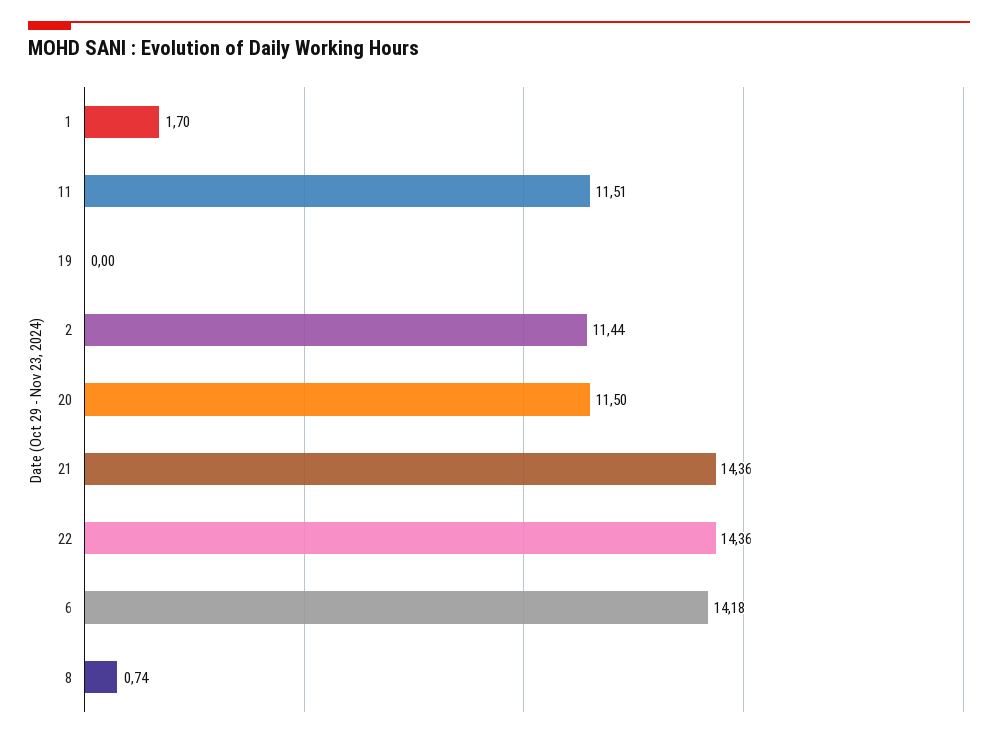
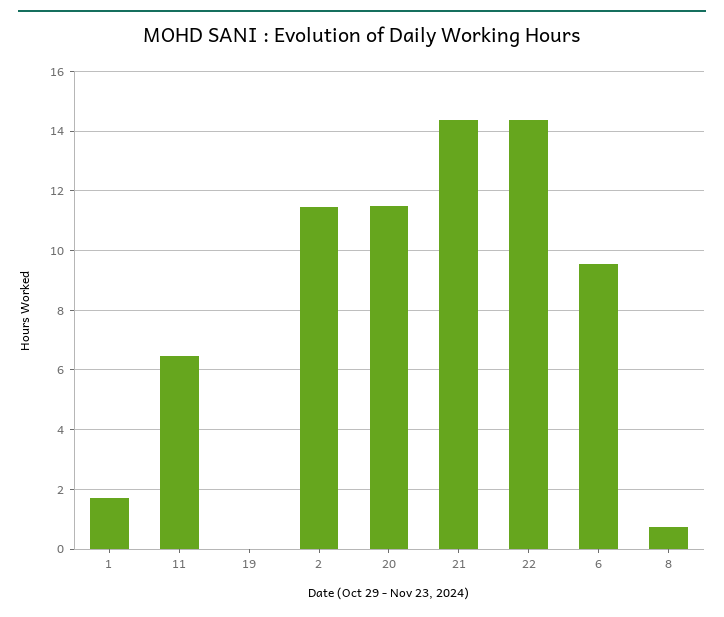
11: 11.51 -> 6.5
6: 14.18 -> 9.5

